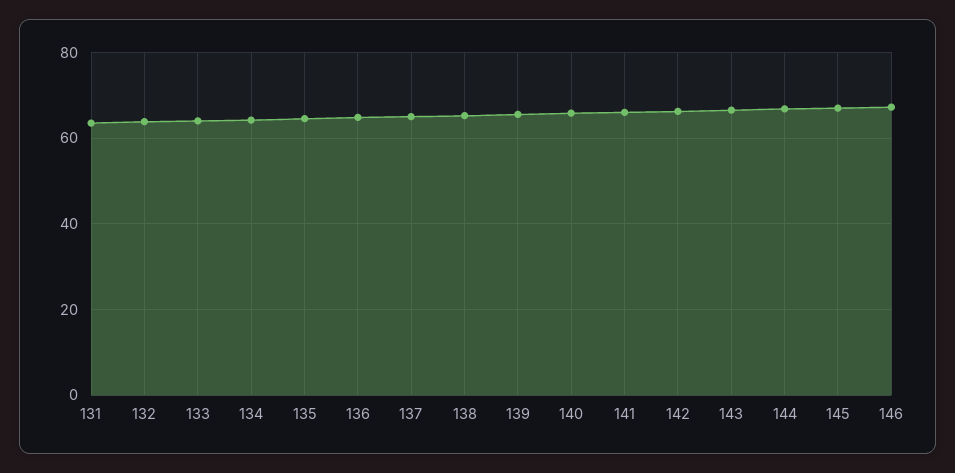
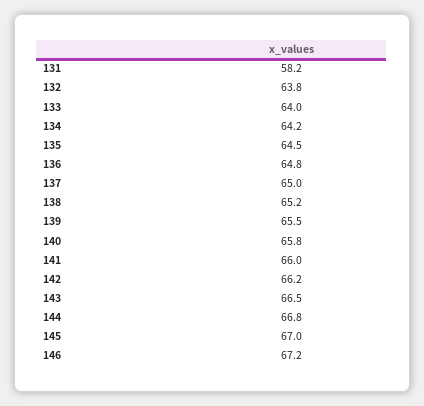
131: 64 -> 58.2

